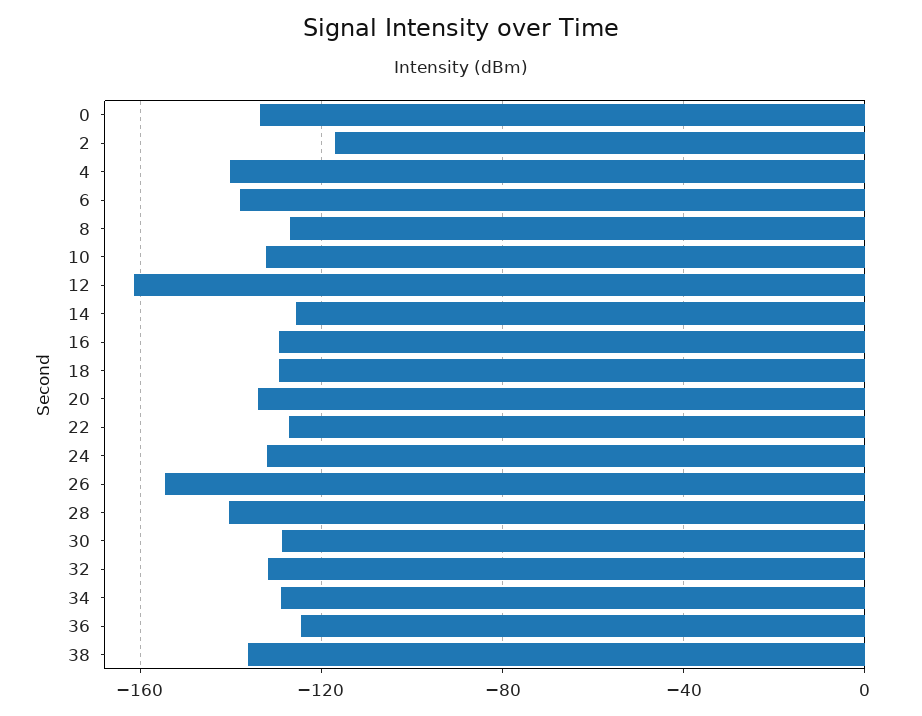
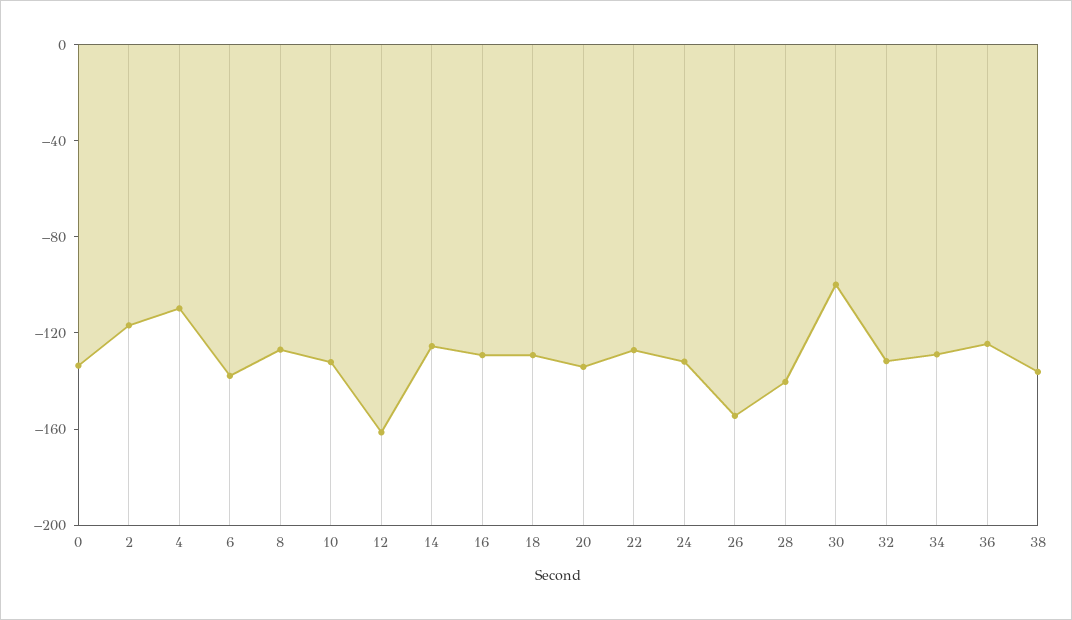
4: -140 -> -110
30: -130 -> -100

